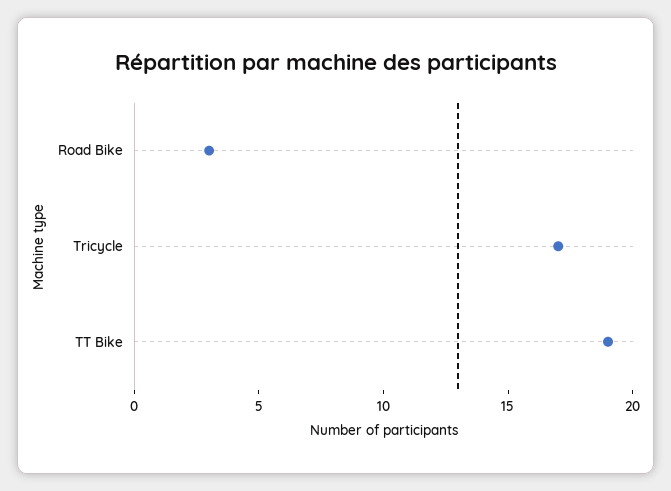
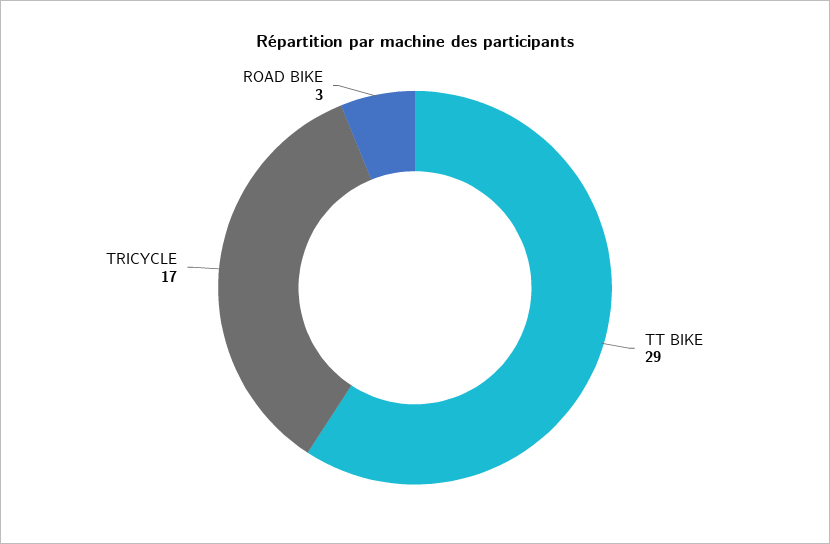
TT Bike: 19 -> 29

